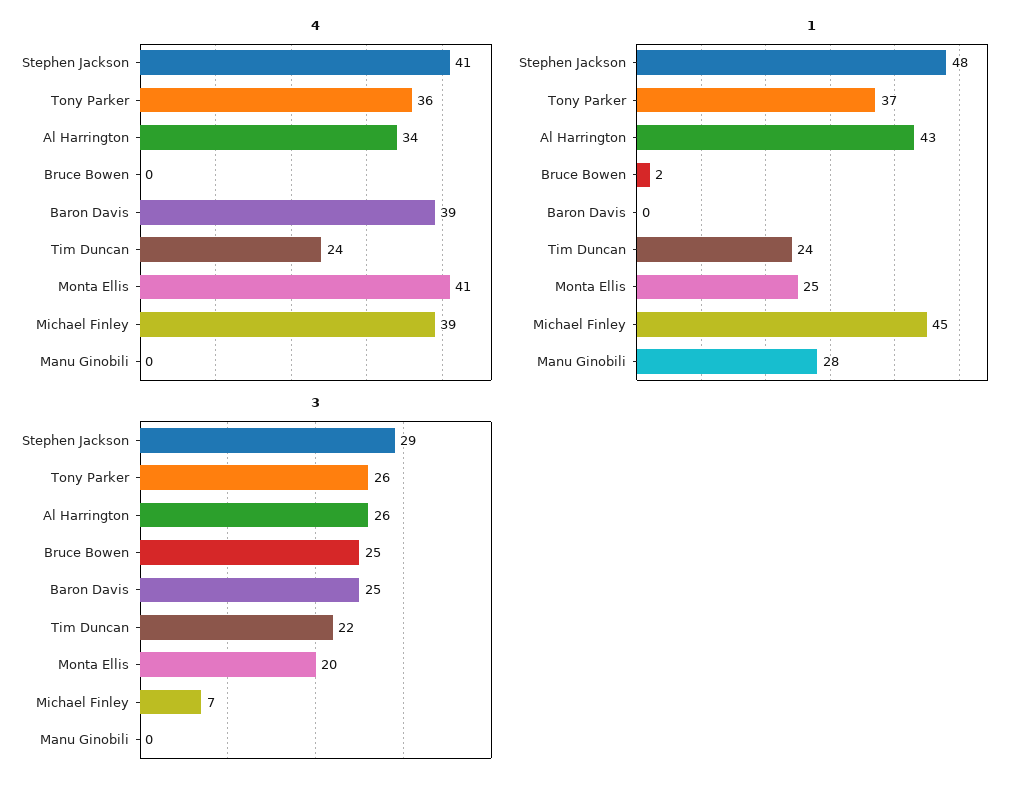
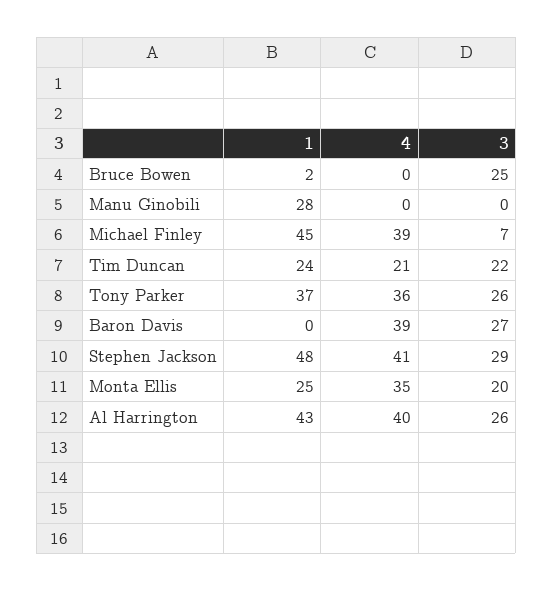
4, Al Harrington: 34 -> 40
4, Tim Duncan: 24 -> 21
4, Monta Ellis: 41 -> 35
3, Baron Davis: 25 -> 27

